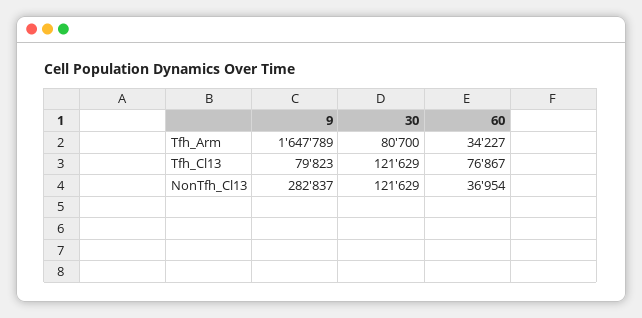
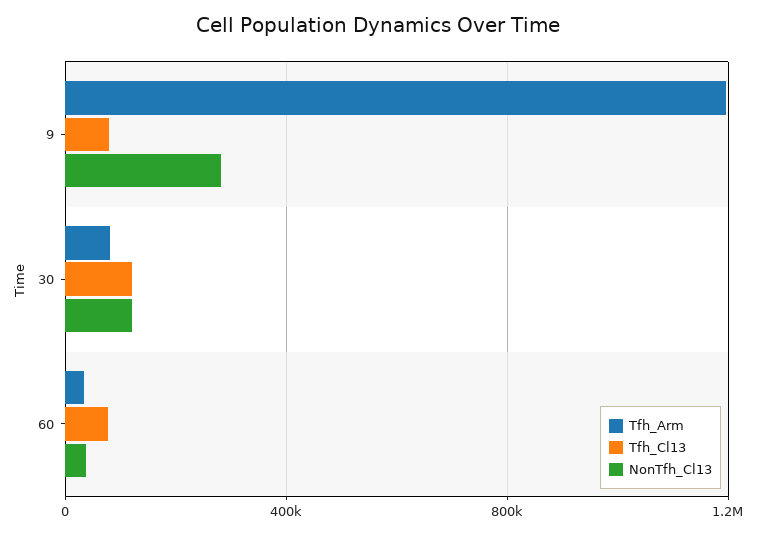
Tfh_Arm, 9: 1647789 -> 1200000

